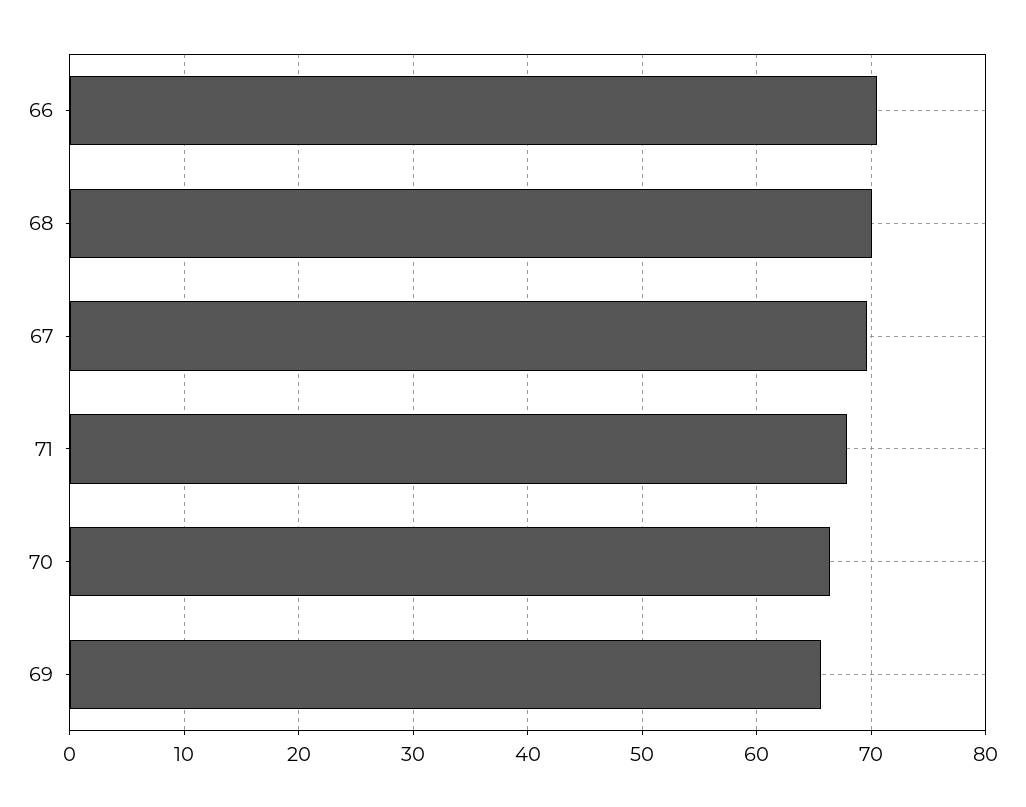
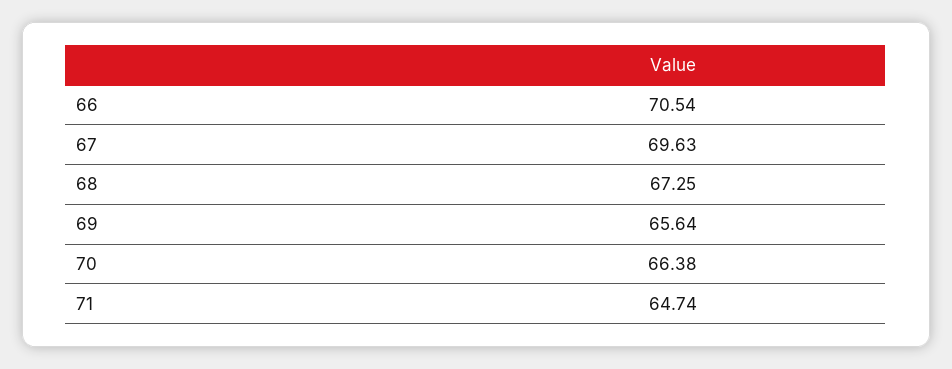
68: 70 -> 67.25
71: 68 -> 64.74

